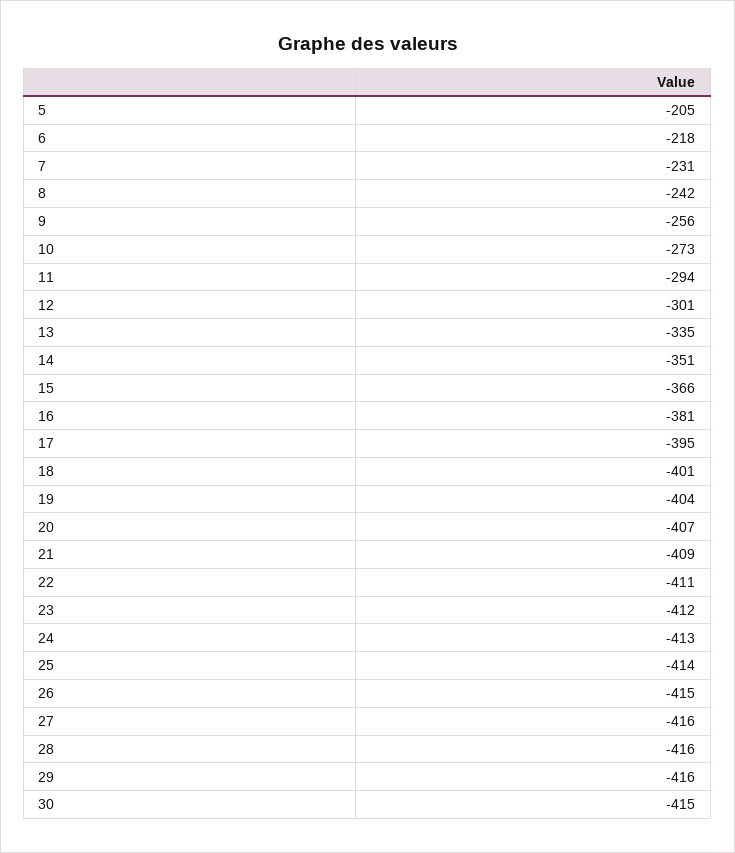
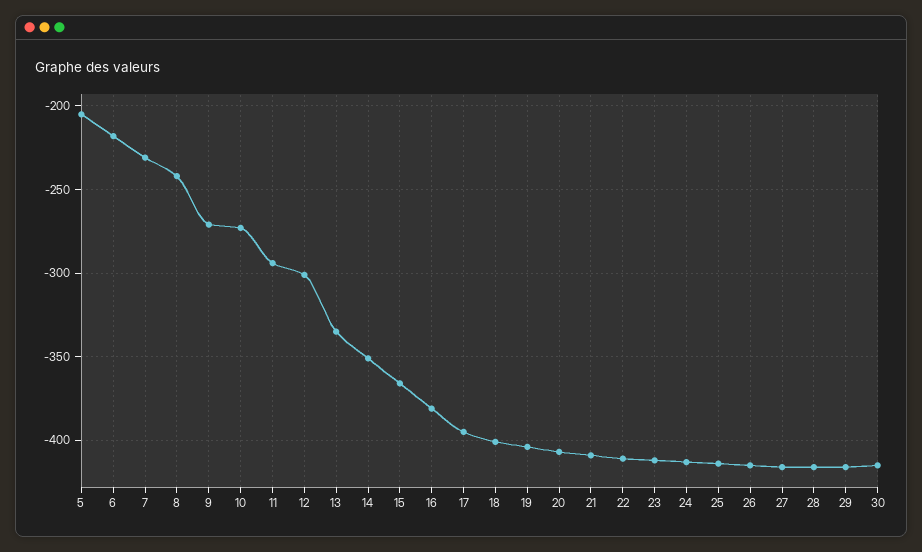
9: -256 -> -270

